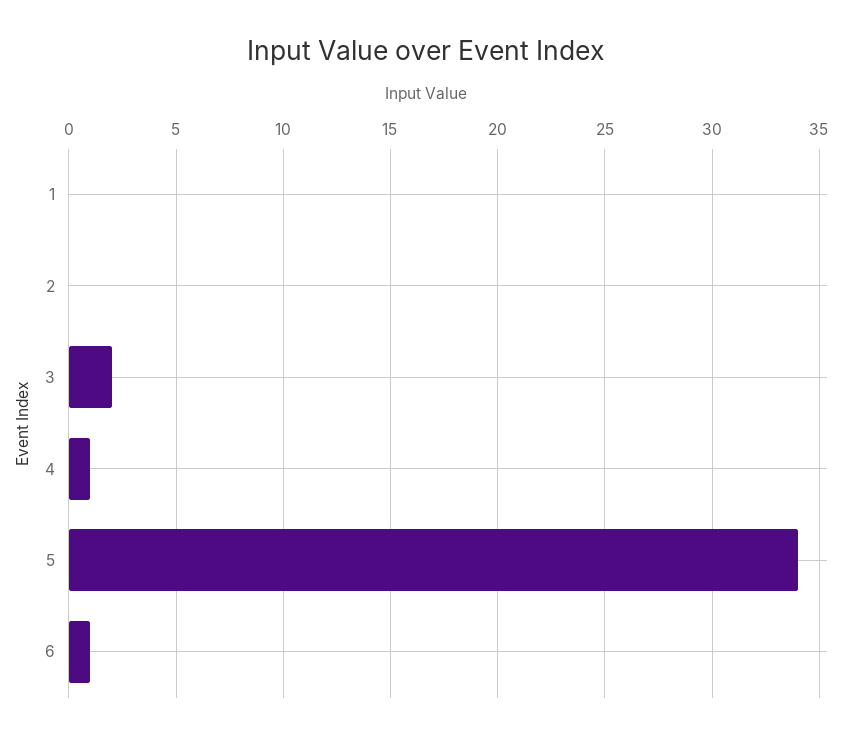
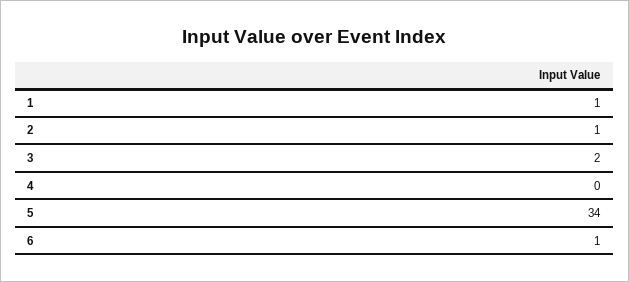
1: 0 -> 1
2: 0 -> 1
4: 1 -> 0

